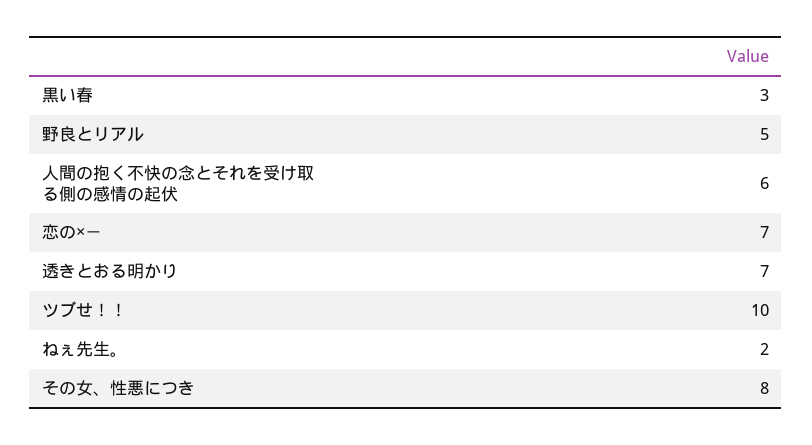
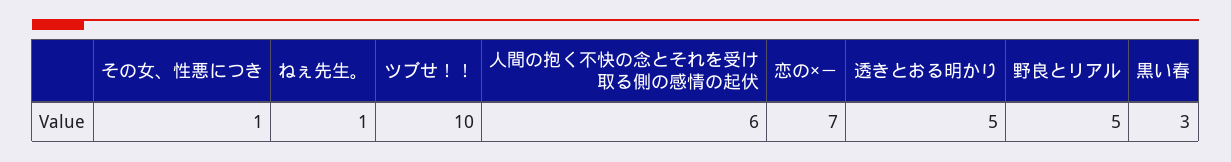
透きとおる明かり: 7 -> 5
ねぇ先生。: 2 -> 1
その女、性悪につき: 8 -> 1

